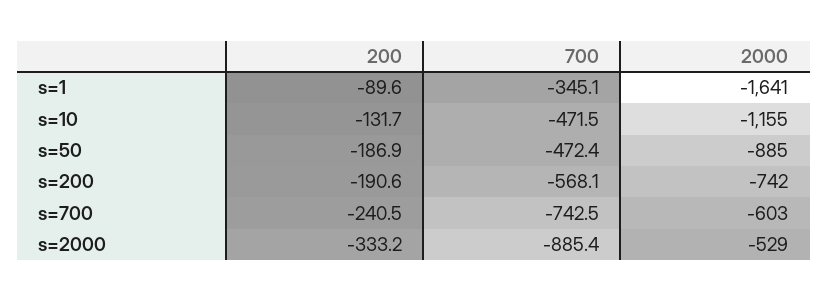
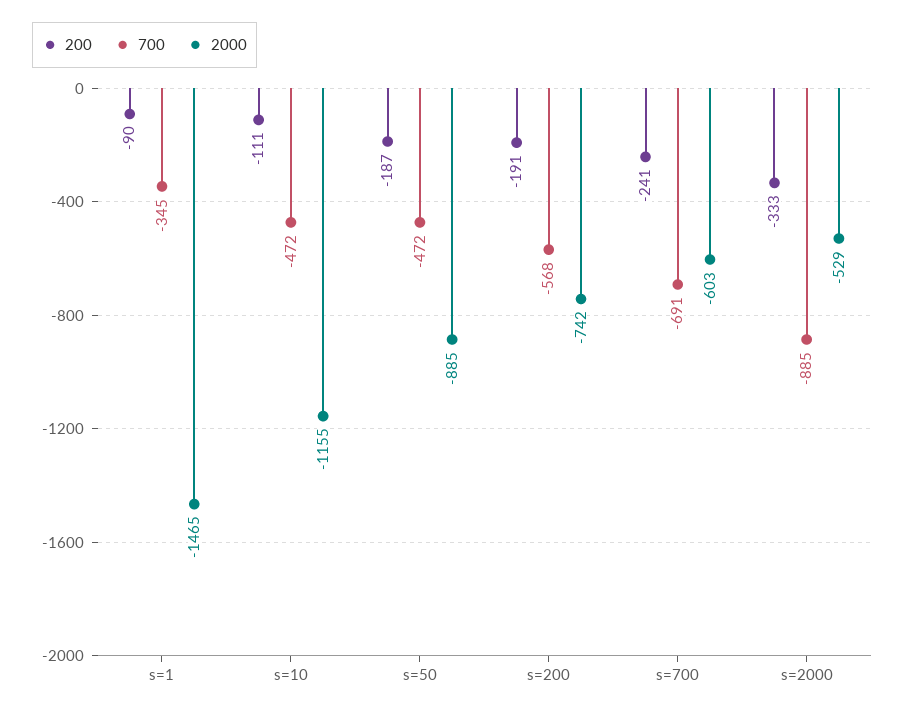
2000, s=1: -1641 -> -1465
200, s=10: -131.7 -> -111
700, s=700: -742.5 -> -691

